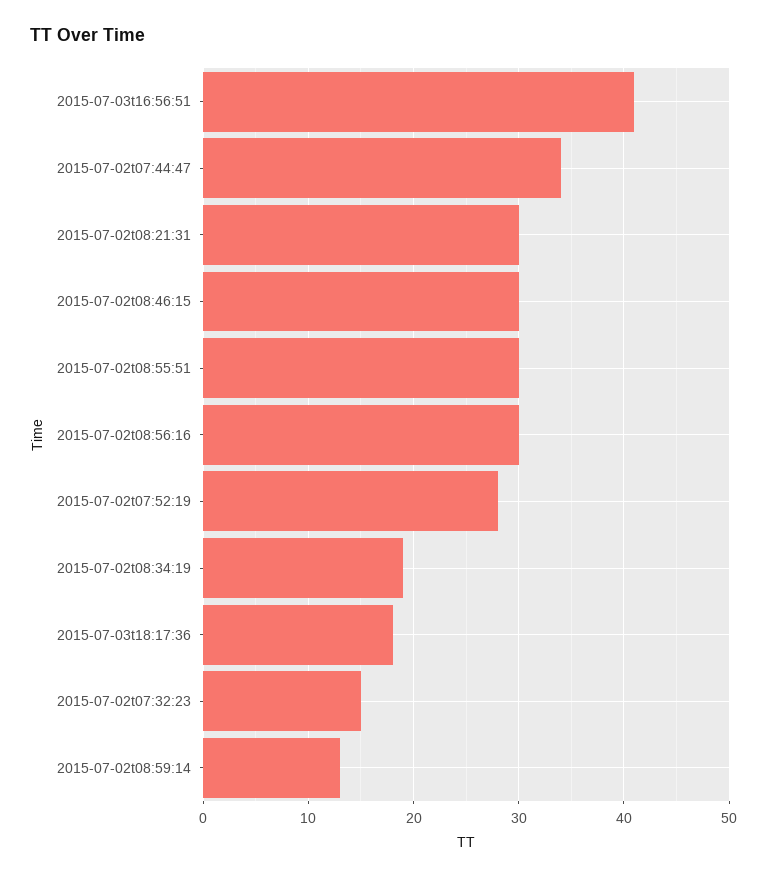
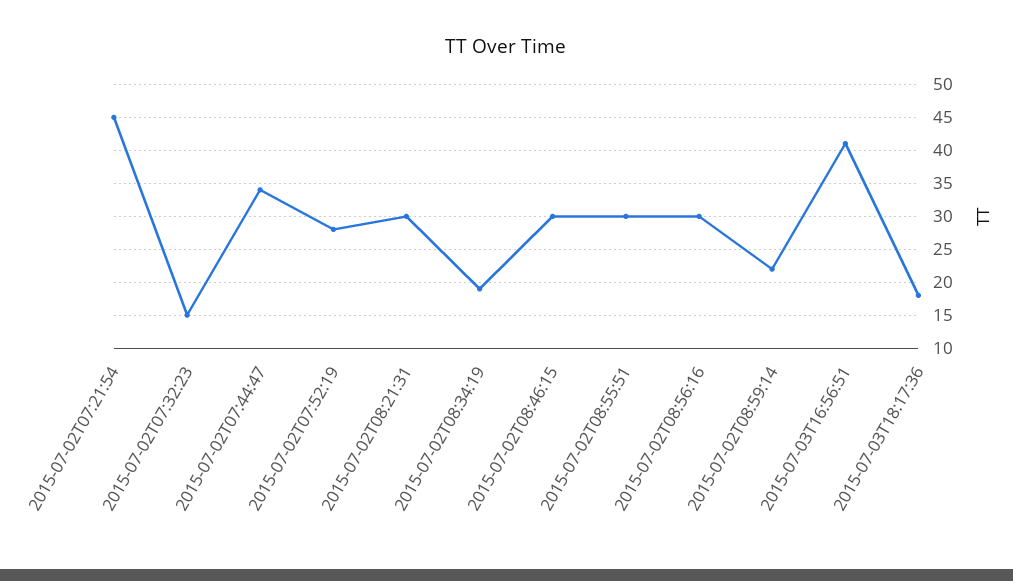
2015-07-02t08:59:14: 13 -> 22
2015-07-02T07:21:54: none -> 45

